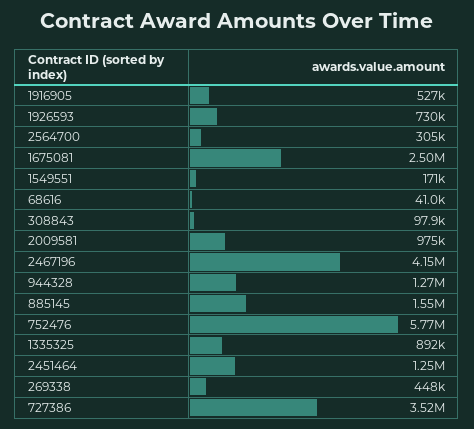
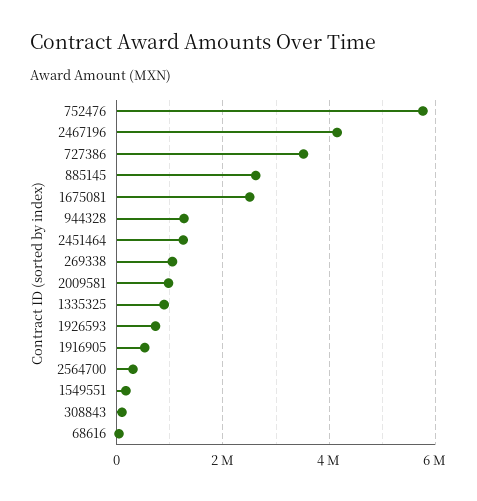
885145: 1550000 -> 2600000
269338: 448000 -> 1000000

